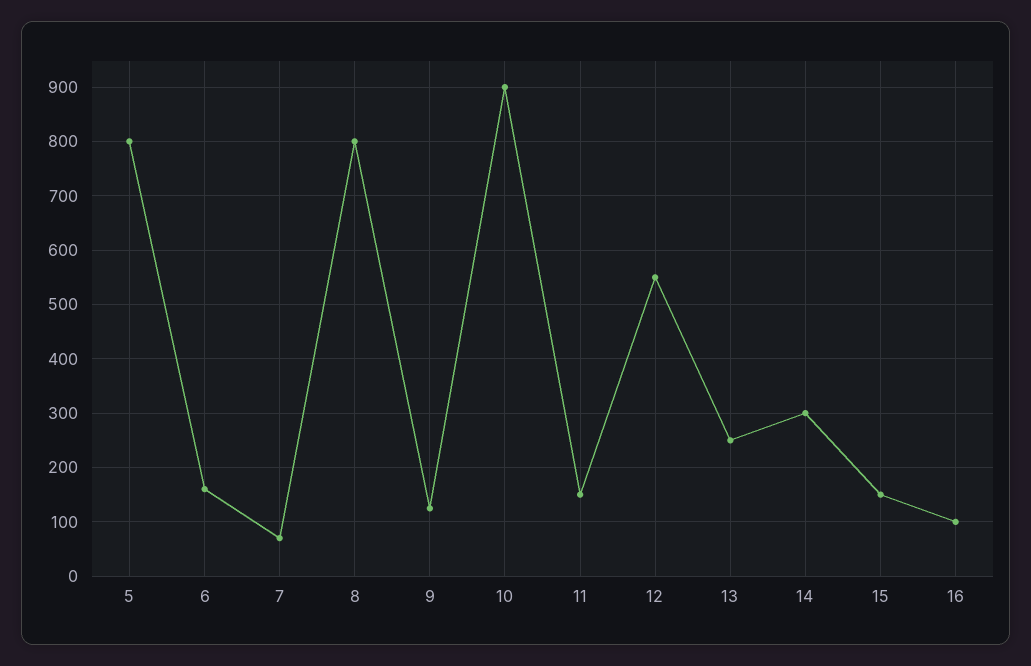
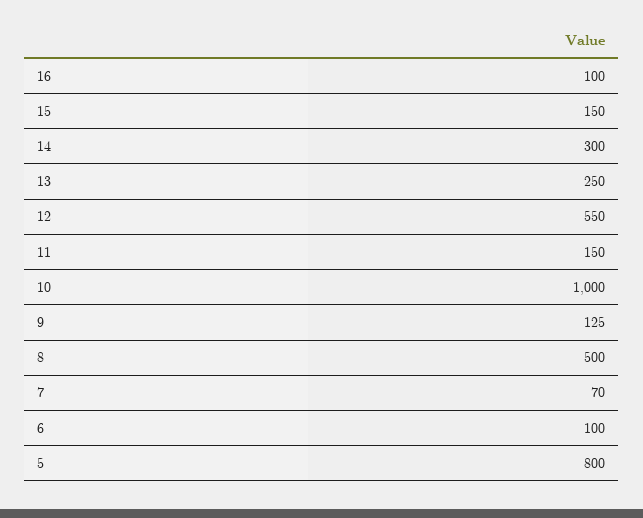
6: 160 -> 100
8: 800 -> 500
10: 900 -> 1000

